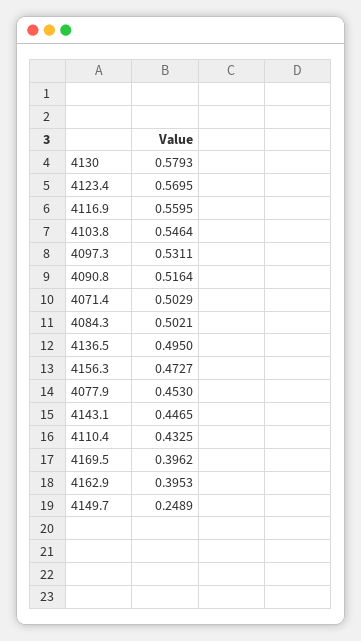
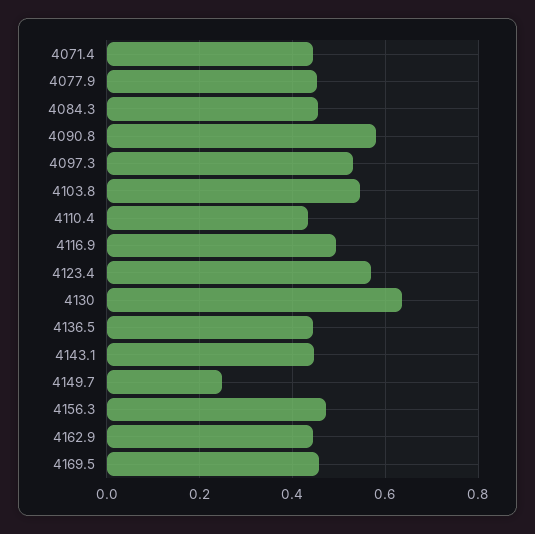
4130: 0.5793 -> 0.64
4116.9: 0.5595 -> 0.5
4090.8: 0.5164 -> 0.58
4071.4: 0.5029 -> 0.44
4084.3: 0.5021 -> 0.46
4136.5: 0.495 -> 0.44
4169.5: 0.3962 -> 0.46
4162.9: 0.3953 -> 0.44

